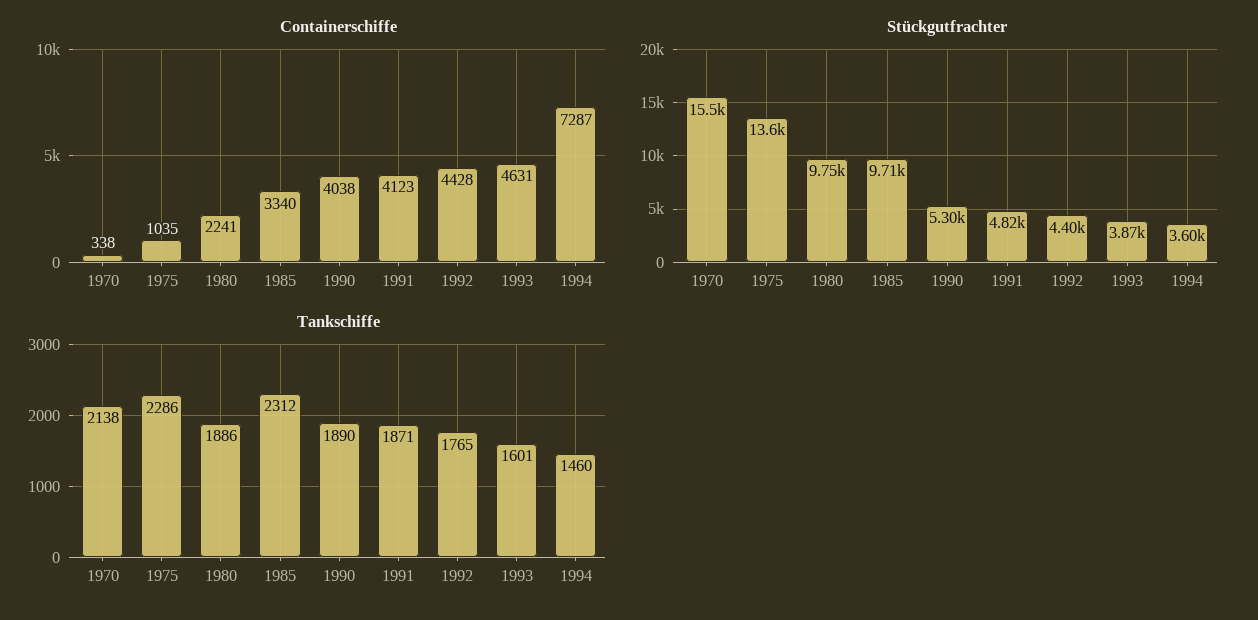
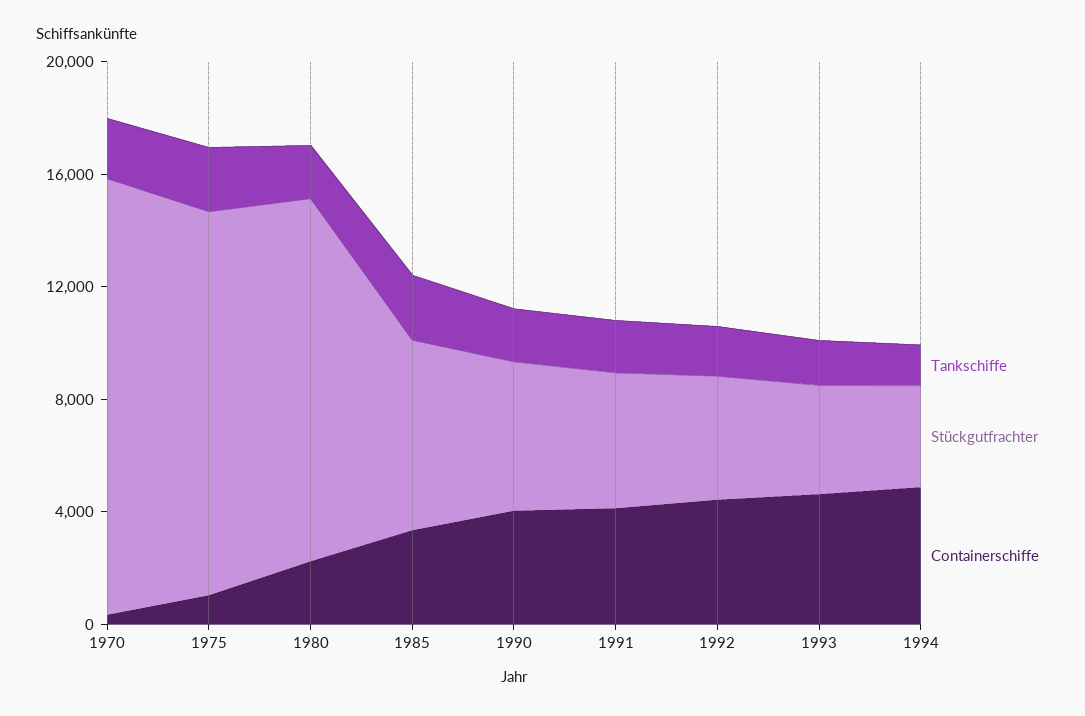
Containerschiffe, 1994: 7287 -> 5000
Stückgutfrachter, 1980: 9750 -> 13000
Stückgutfrachter, 1985: 9710 -> 7000

